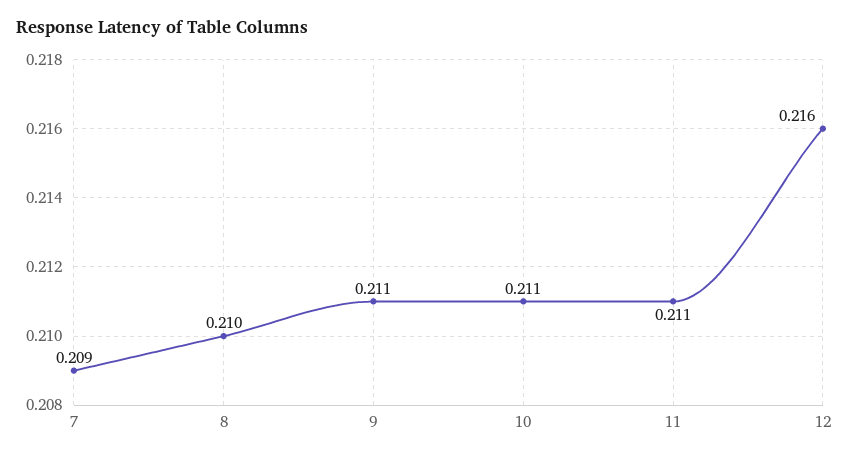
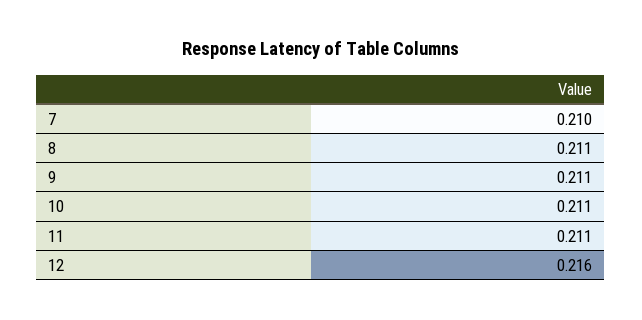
7: 0.209 -> 0.21
8: 0.21 -> 0.211

